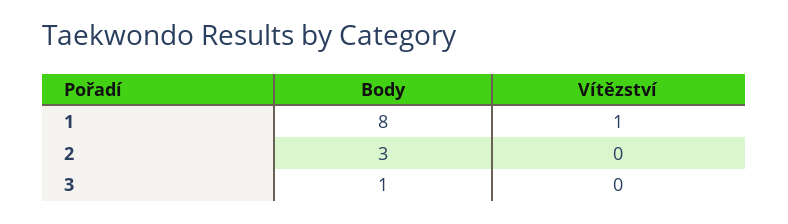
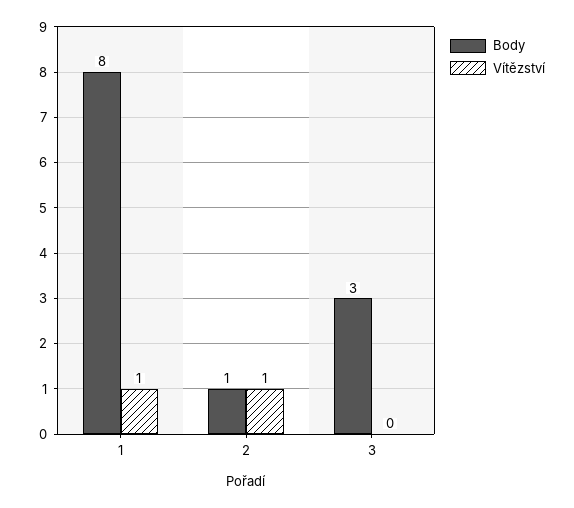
Body, 2: 3 -> 1
Vítězství, 2: 0 -> 1
Body, 3: 1 -> 3

